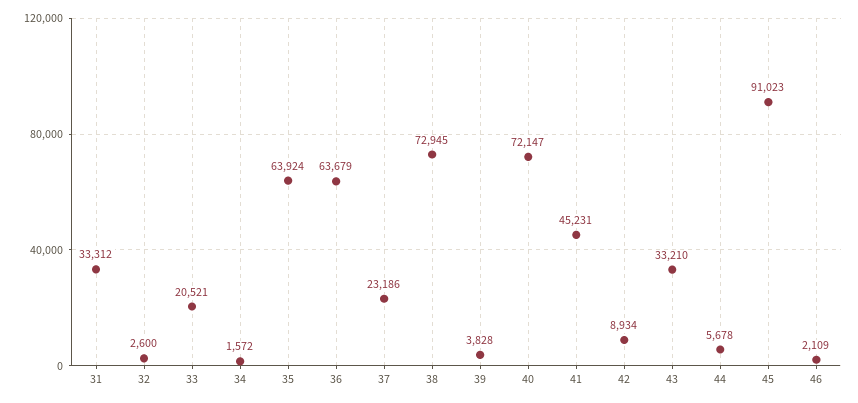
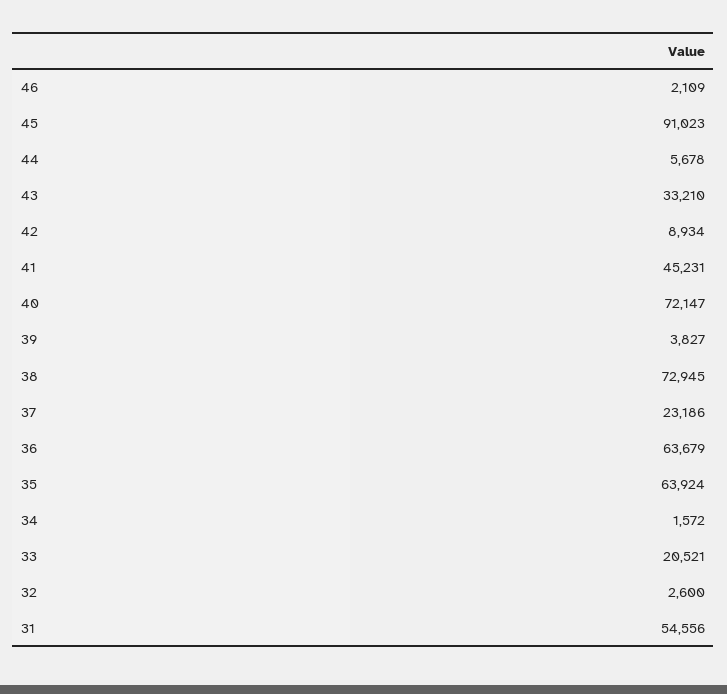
31: 33312 -> 54556
39: 3828 -> 3827

